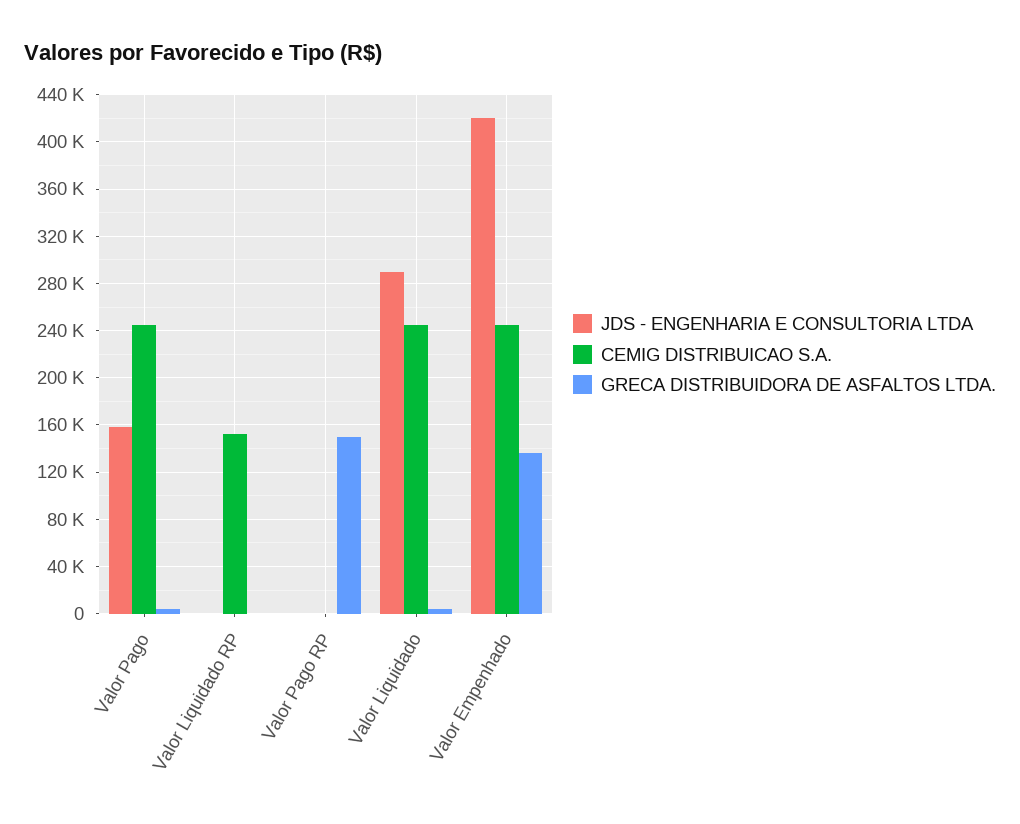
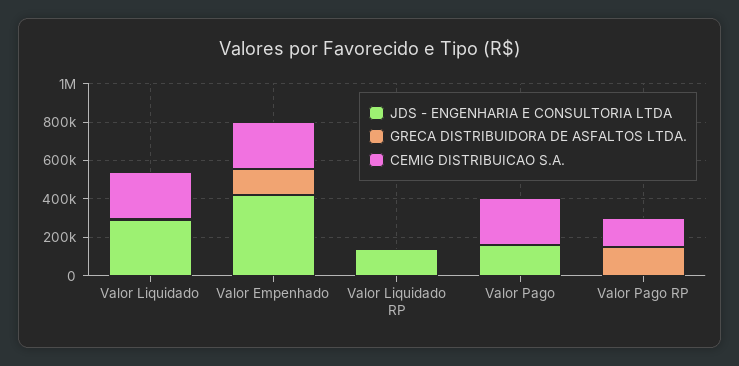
JDS - ENGENHARIA E CONSULTORIA LTDA, Valor Liquidado RP: 0 -> 150000
CEMIG DISTRIBUICAO S.A., Valor Liquidado RP: 150000 -> 0
CEMIG DISTRIBUICAO S.A., Valor Pago RP: 0 -> 150000

